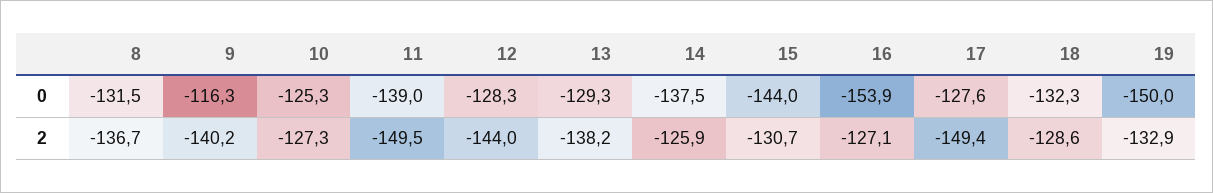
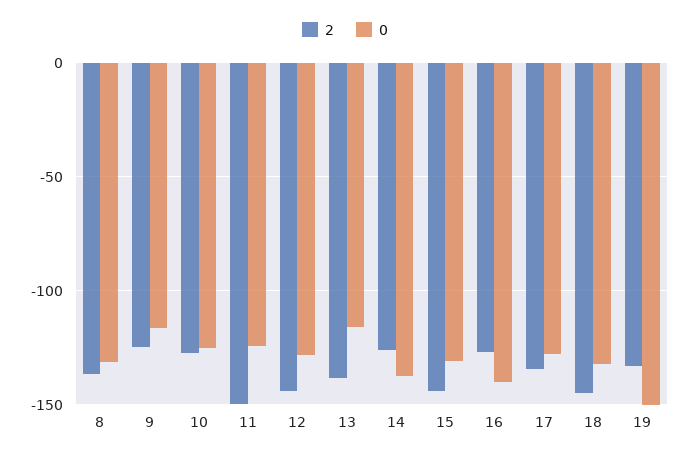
0, 11: -139 -> -125
0, 13: -129.3 -> -115
0, 15: -144 -> -130
0, 16: -153.9 -> -140
2, 9: -140.2 -> -125
2, 15: -130.7 -> -145
2, 17: -149.4 -> -135
2, 18: -128.6 -> -145

